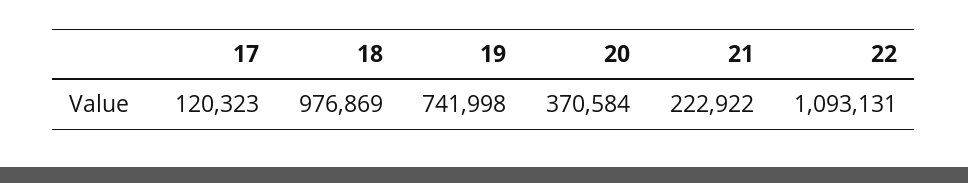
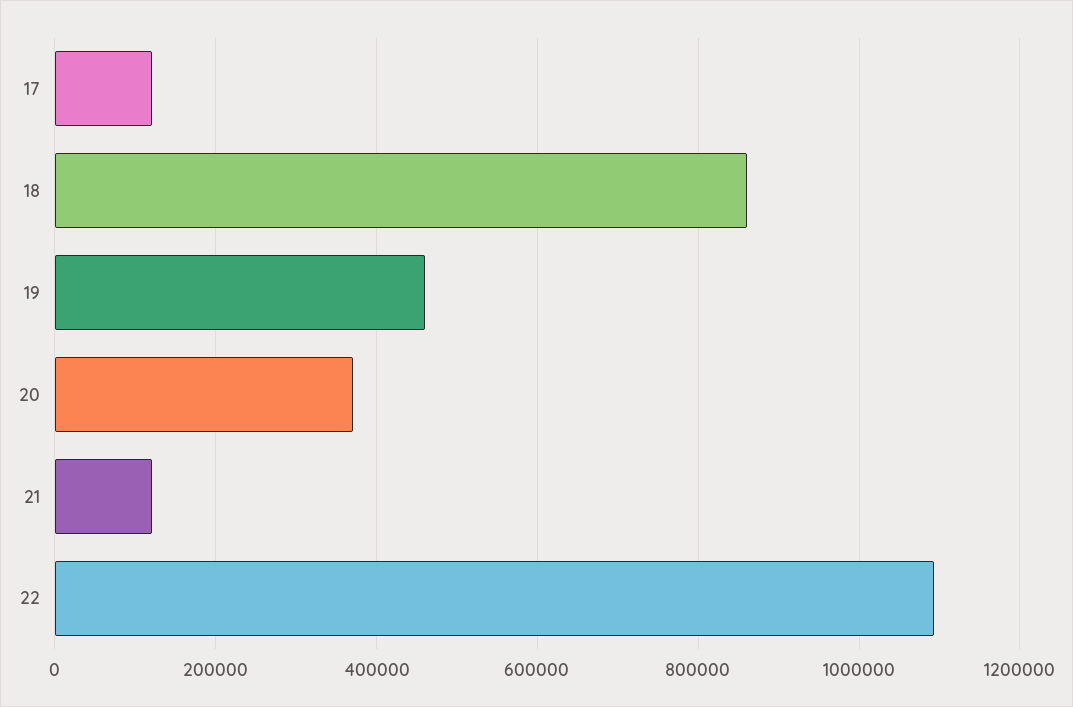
18: 976869 -> 860000
19: 741998 -> 460000
21: 222922 -> 120000

